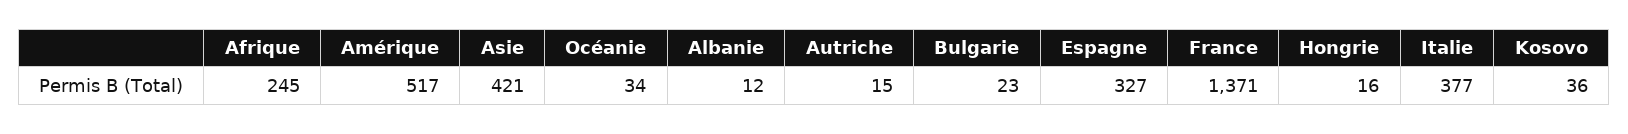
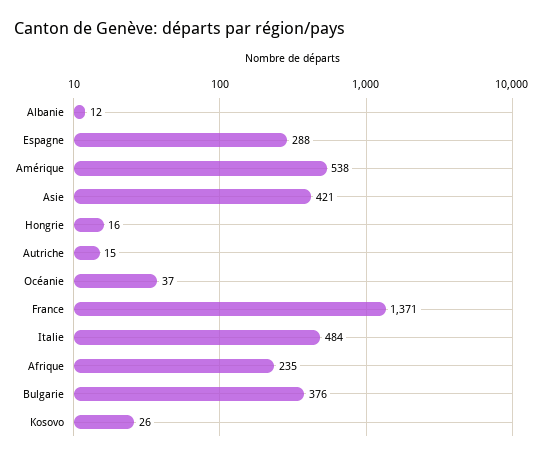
Afrique: 245 -> 235
Amérique: 517 -> 538
Océanie: 34 -> 37
Bulgarie: 23 -> 376
Espagne: 327 -> 288
Italie: 377 -> 484
Kosovo: 36 -> 26

